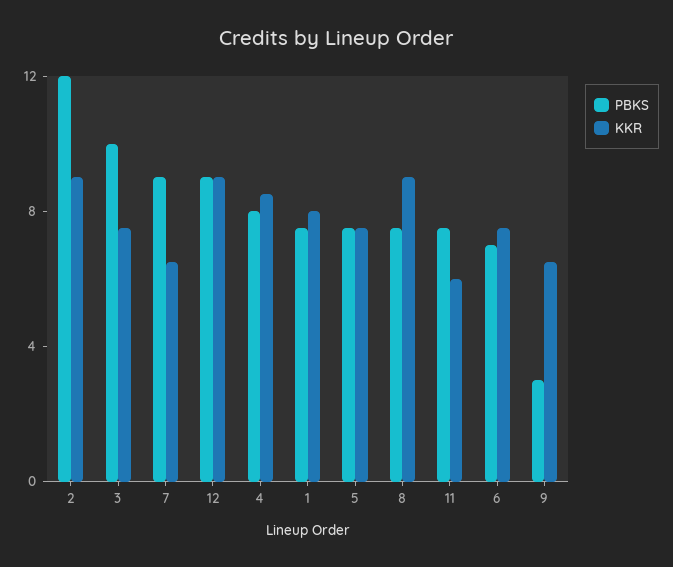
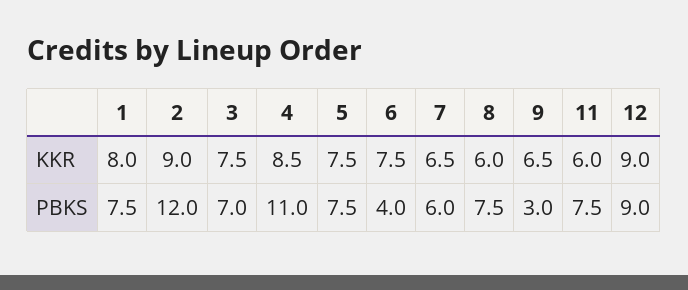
PBKS, 3: 10 -> 7
PBKS, 7: 9 -> 6
PBKS, 4: 8 -> 11
KKR, 8: 9 -> 6
PBKS, 6: 7 -> 4

